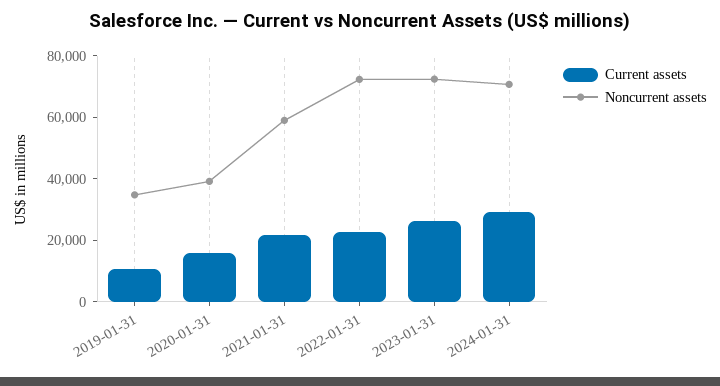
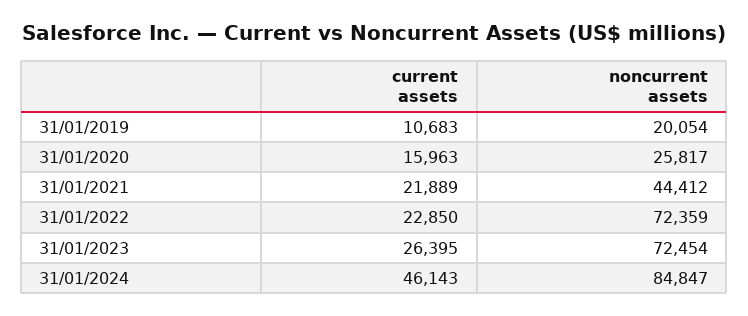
Noncurrent assets, 2019-01-31: 35000 -> 20054
Noncurrent assets, 2020-01-31: 40000 -> 25817
Noncurrent assets, 2021-01-31: 60000 -> 44412
Current assets, 2024-01-31: 30000 -> 46143
Noncurrent assets, 2024-01-31: 70000 -> 84847

